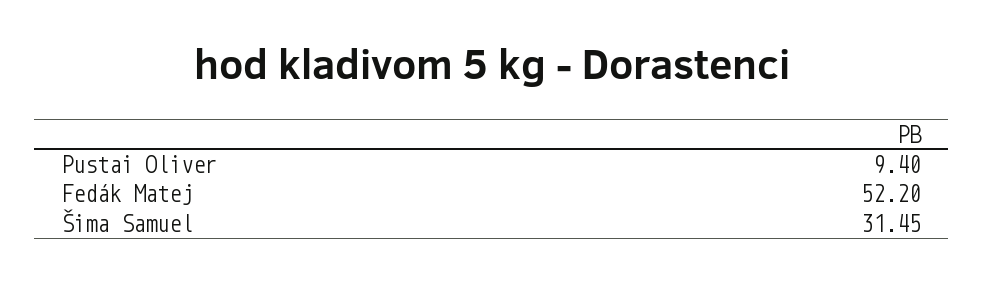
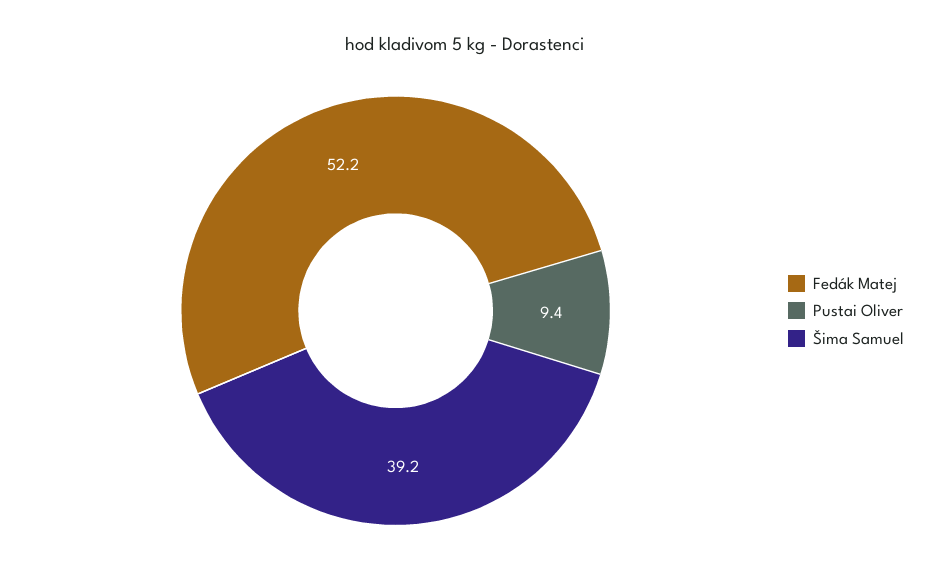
Šima Samuel: 31.45 -> 39.2

